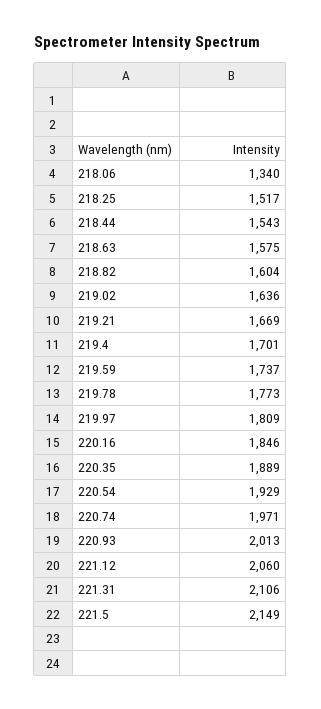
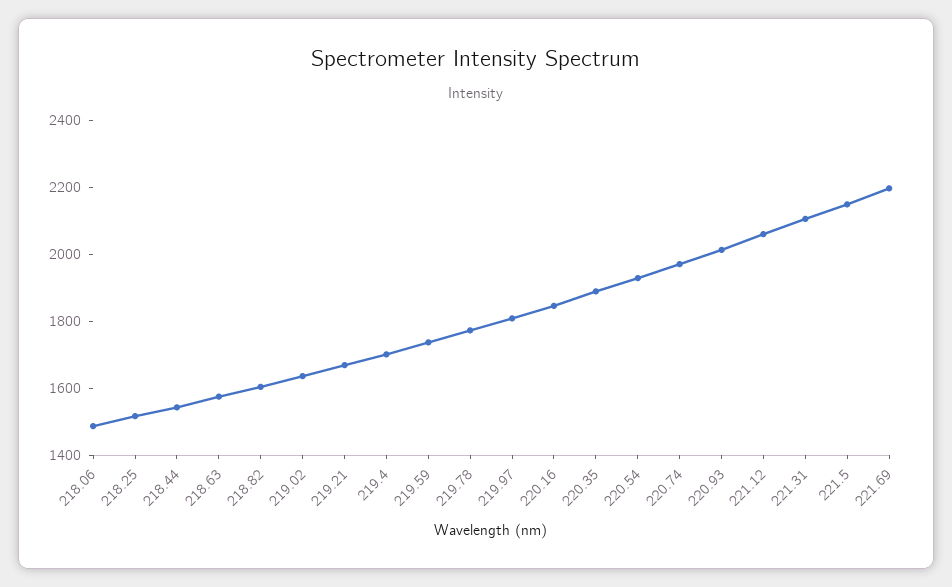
218.06: 1340 -> 1500
221.69: none -> 2200

